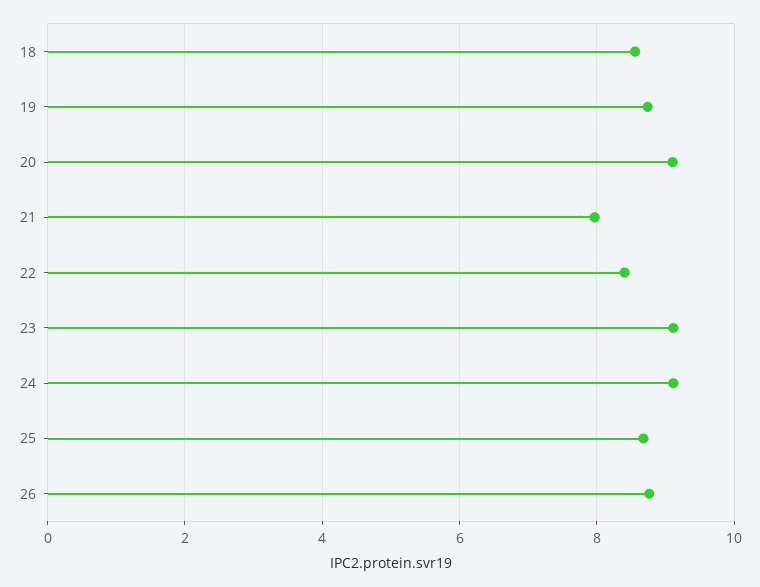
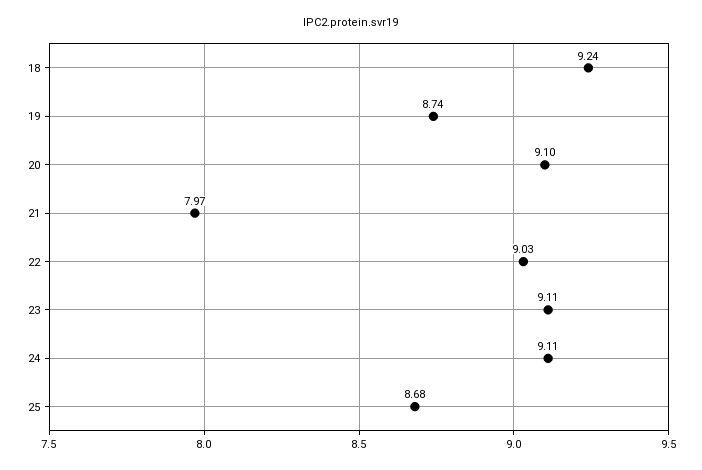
18: 8.6 -> 9.24
22: 8.4 -> 9.03
26: 8.8 -> none

